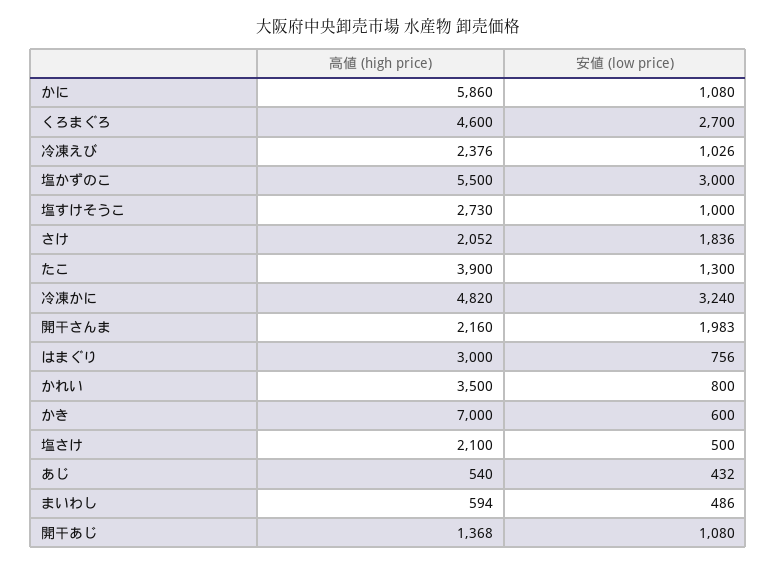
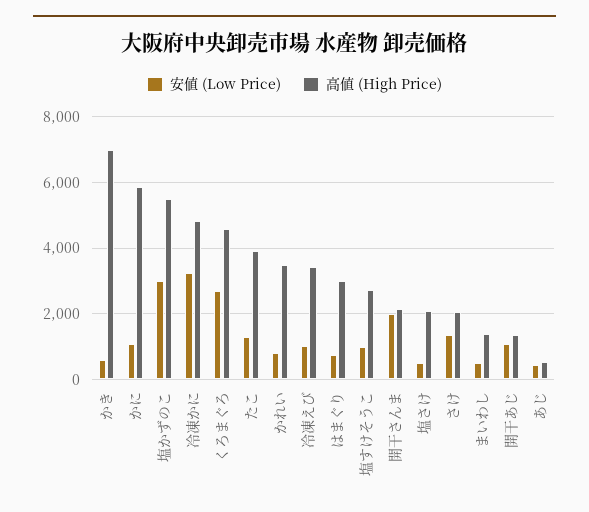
高値 (high price), 冷凍えび: 2376 -> 3400
安値 (low price), さけ: 1836 -> 1400
高値 (high price), まいわし: 594 -> 1400

